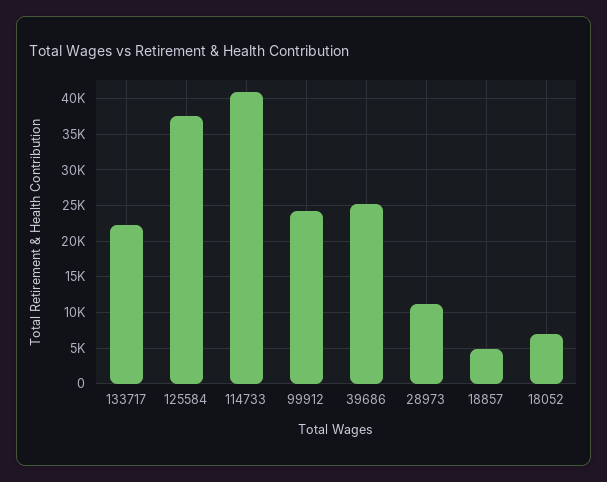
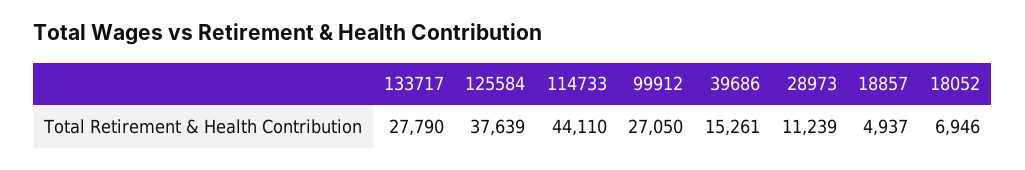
133717: 22000 -> 27790
114733: 41000 -> 44110
99912: 24000 -> 27050
39686: 25000 -> 15261

